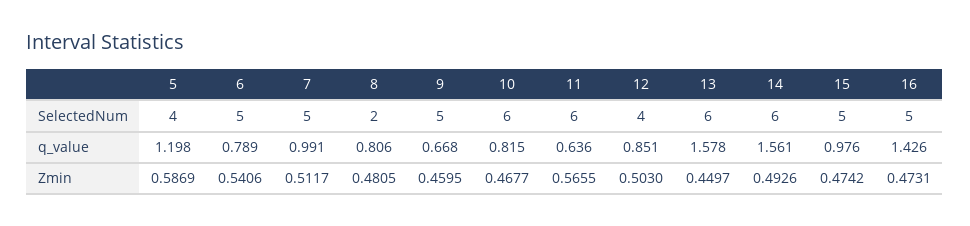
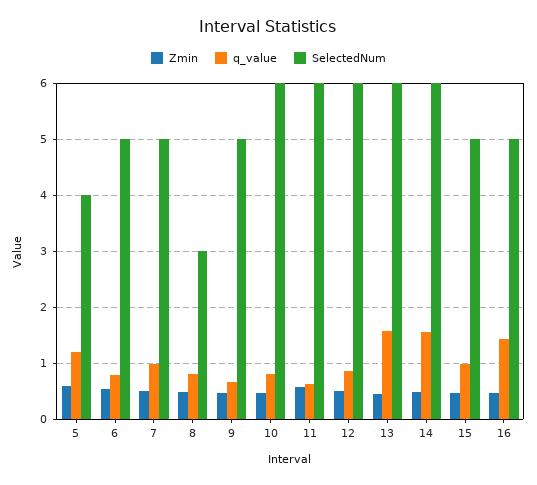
SelectedNum, 8: 2 -> 3
SelectedNum, 12: 4 -> 6

